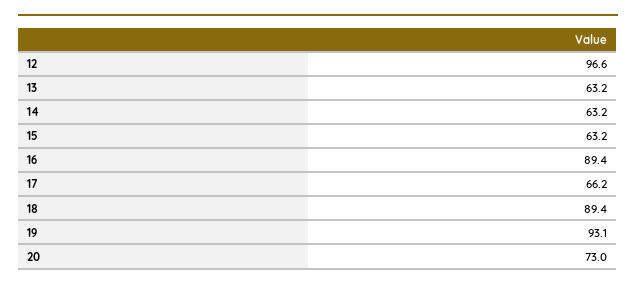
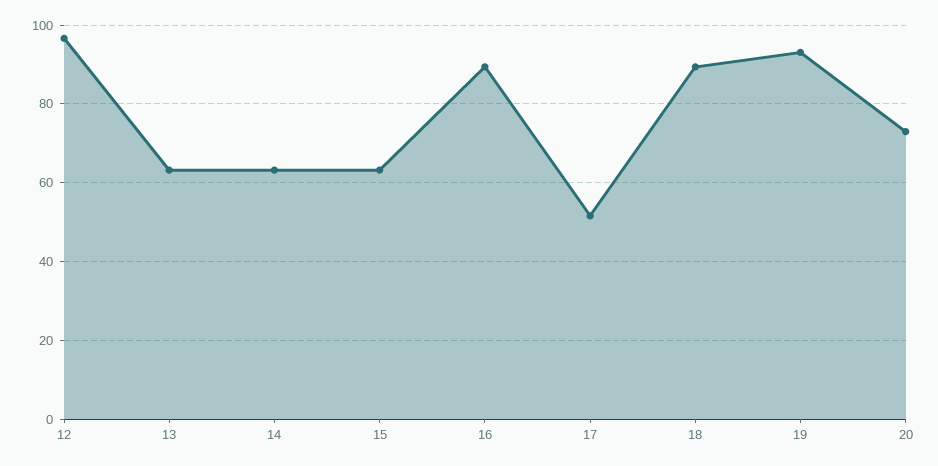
17: 66.2 -> 52

